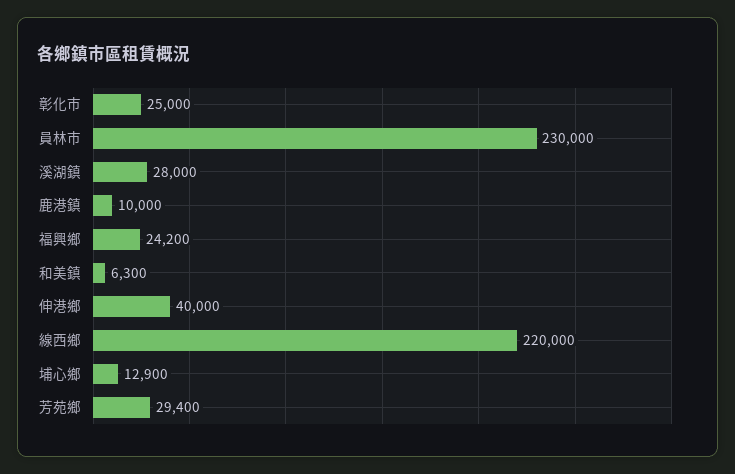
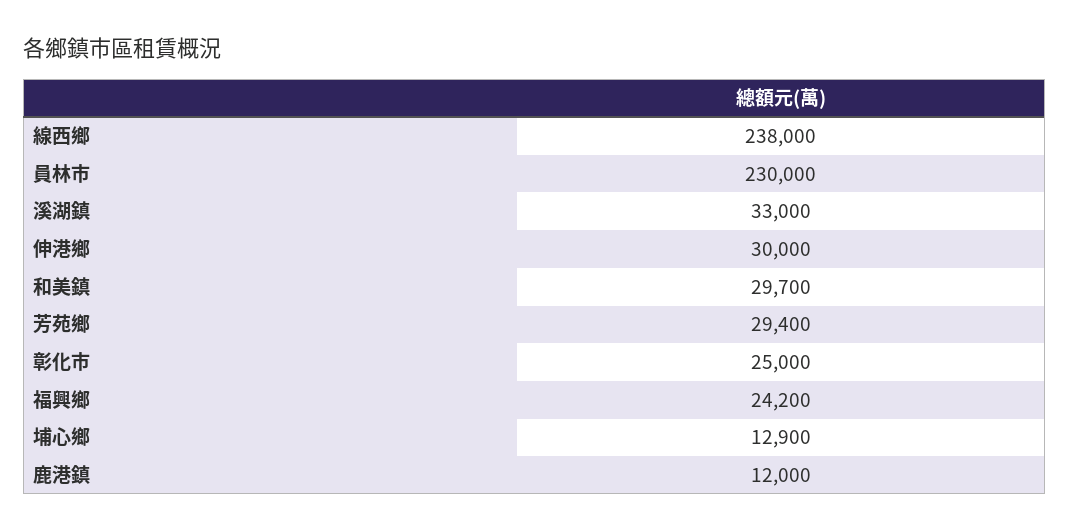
溪湖鎮: 28000 -> 33000
鹿港鎮: 10000 -> 12000
和美鎮: 6300 -> 29700
伸港鄉: 40000 -> 30000
線西鄉: 220000 -> 238000

